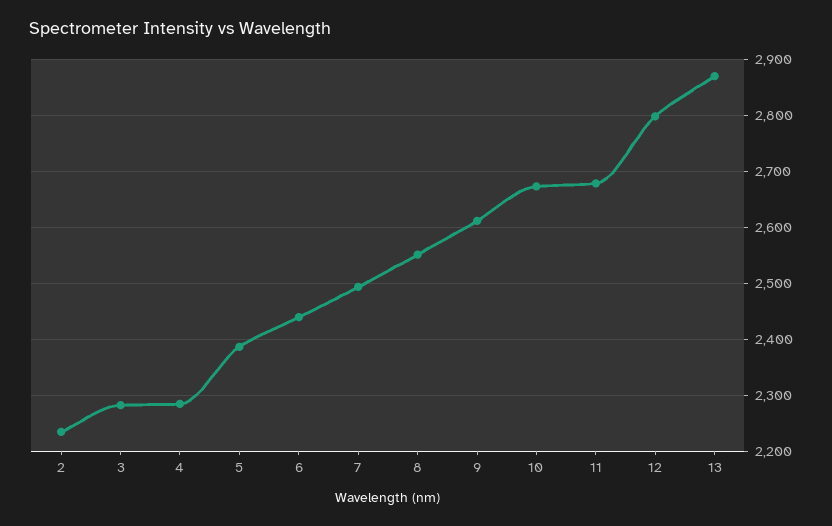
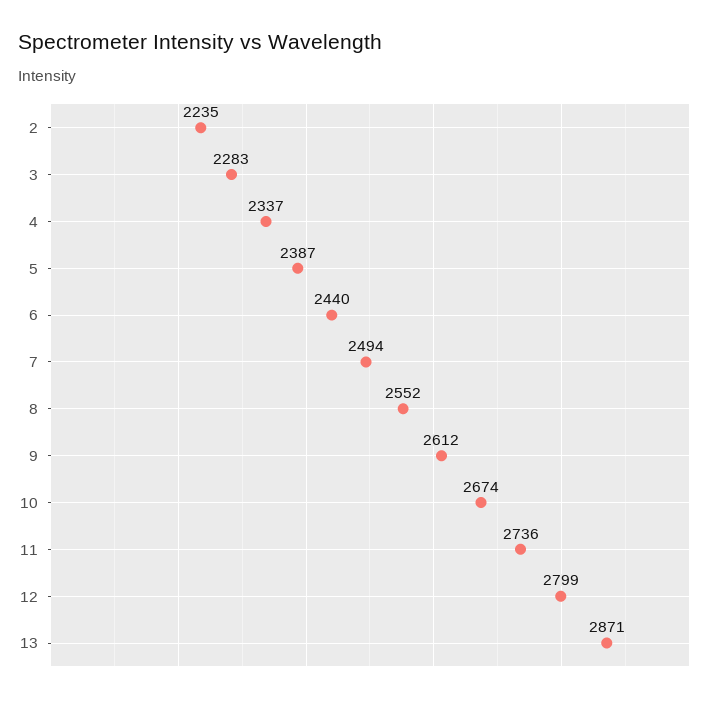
4: 2280 -> 2337
11: 2680 -> 2736

